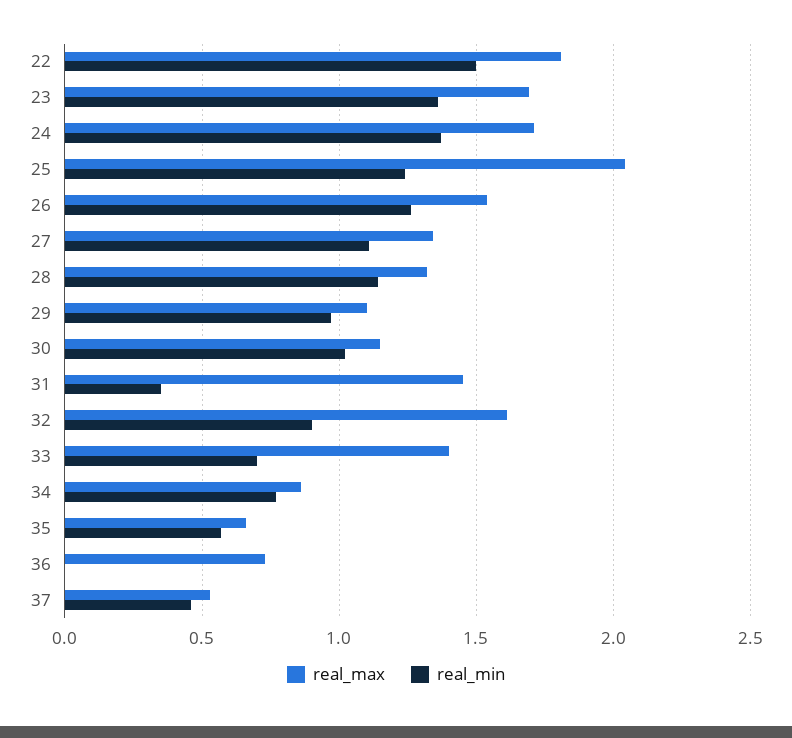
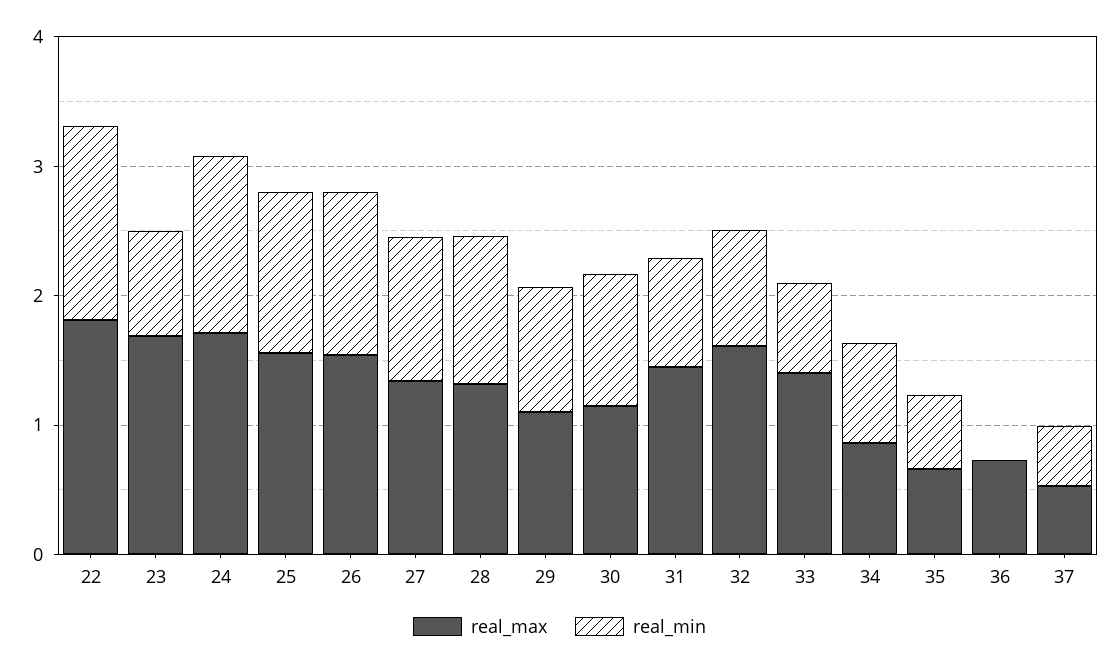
real_min, 23: 1.35 -> 0.8
real_max, 25: 2.05 -> 1.6
real_min, 31: 0.35 -> 0.8

